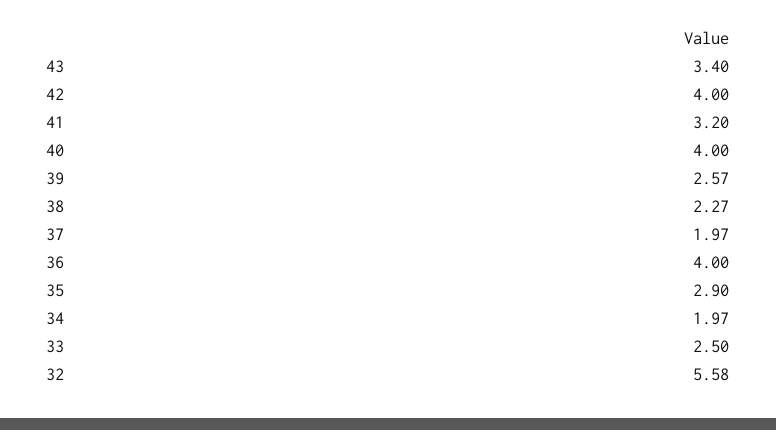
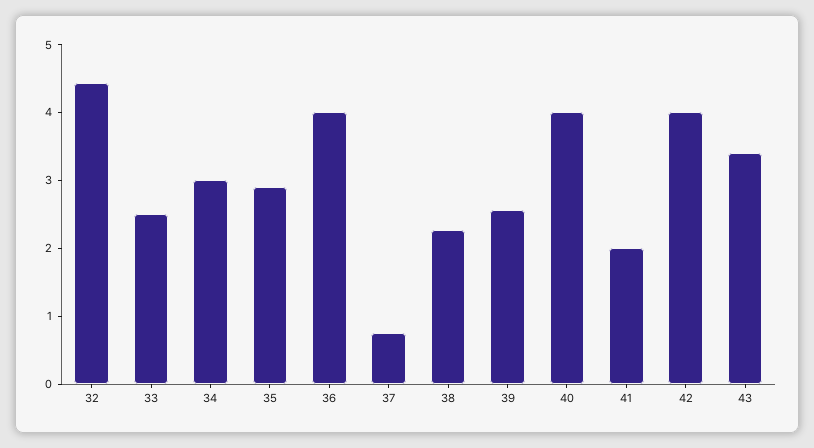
41: 3.2 -> 2
37: 1.97 -> 0.8
34: 1.97 -> 3
32: 5.58 -> 4.4

